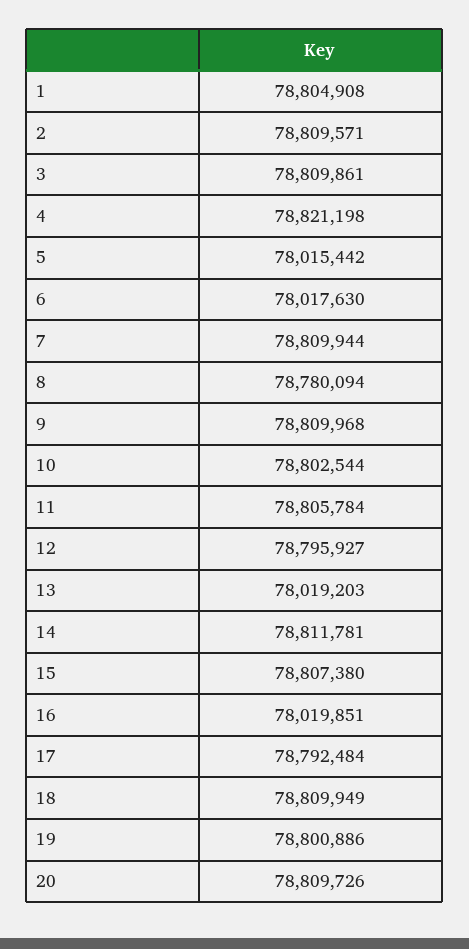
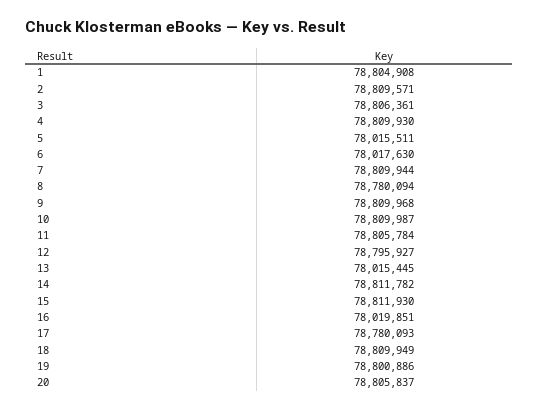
3: 78809861 -> 78806361
4: 78821198 -> 78809930
5: 78015442 -> 78015511
10: 78802544 -> 78809987
13: 78019203 -> 78015445
14: 78811781 -> 78811782
15: 78807380 -> 78811930
17: 78792484 -> 78780093
20: 78809726 -> 78805837

